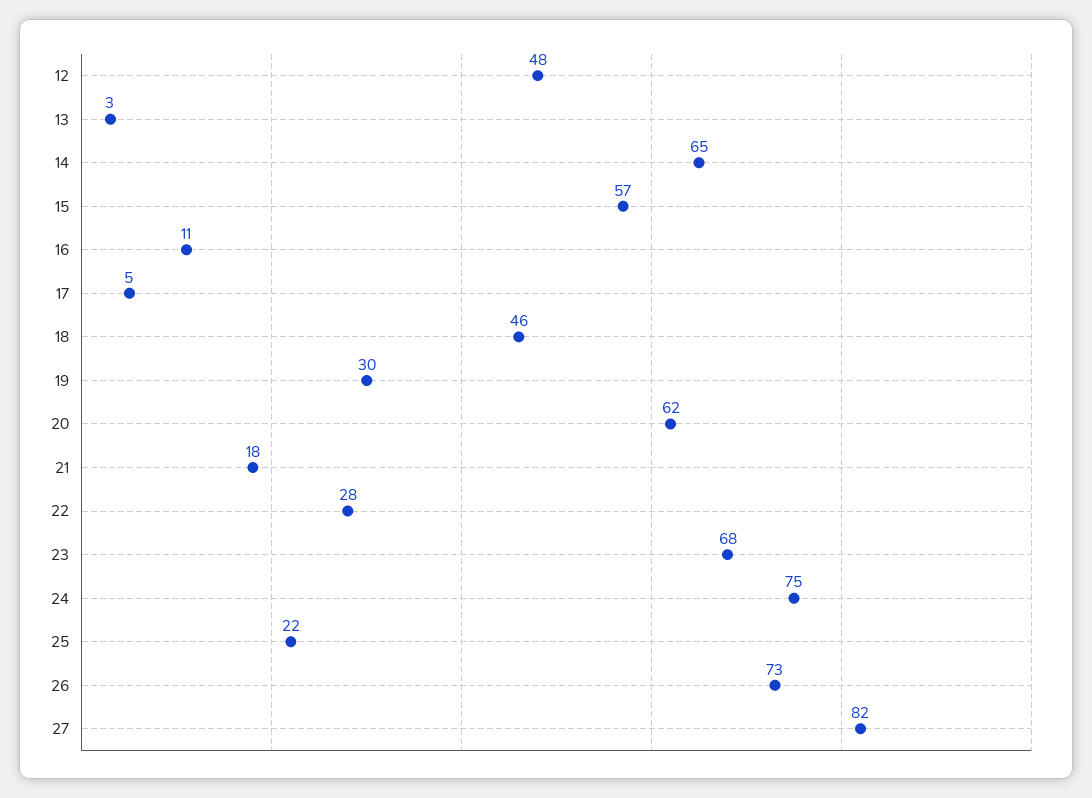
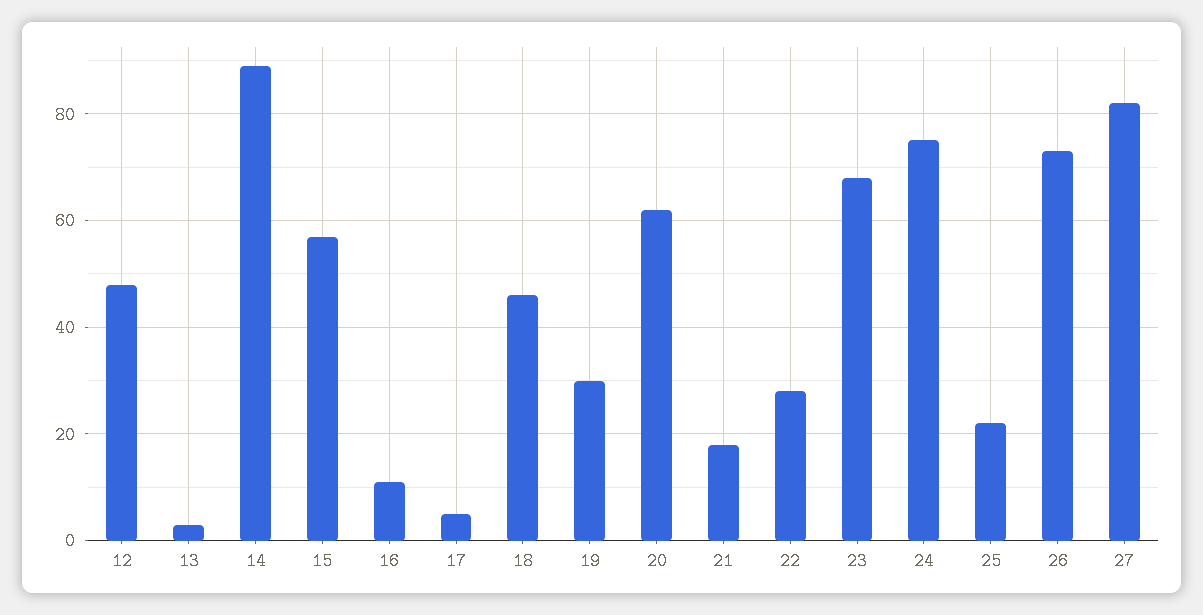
14: 65 -> 90

